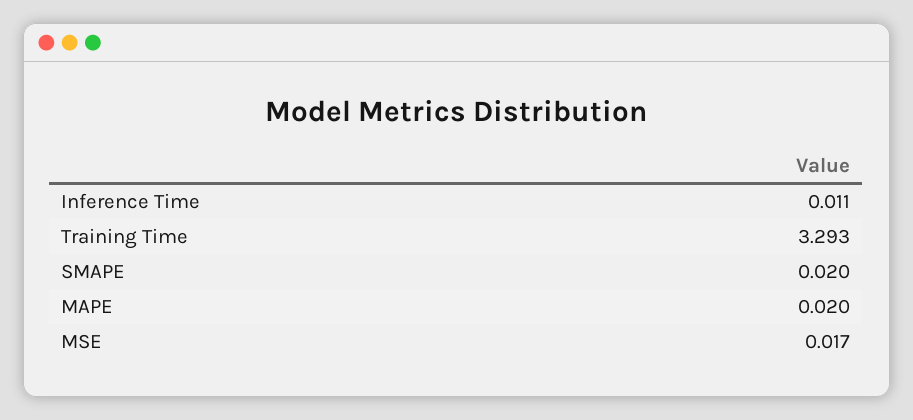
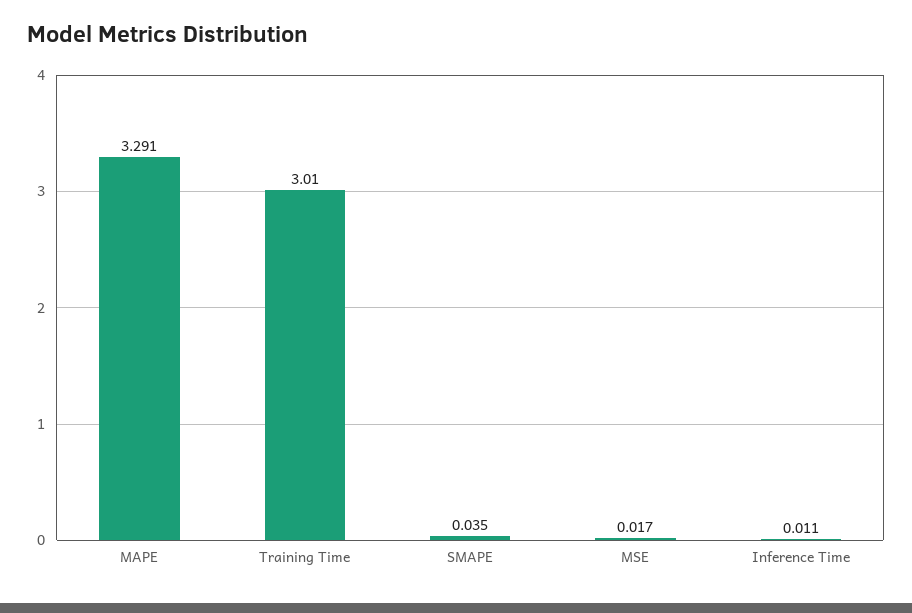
Training Time: 3.293 -> 3.01
SMAPE: 0.02 -> 0.035
MAPE: 0.02 -> 3.291

